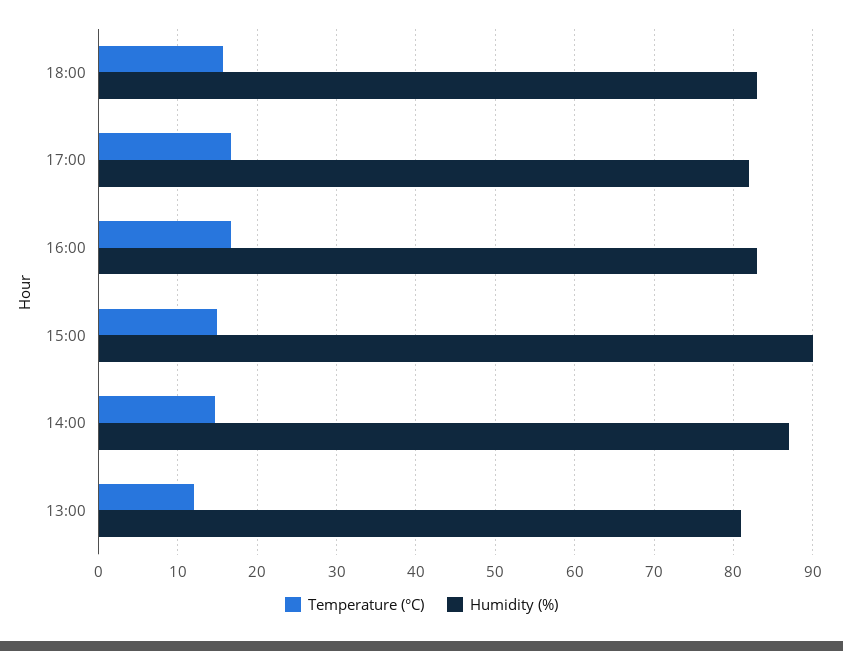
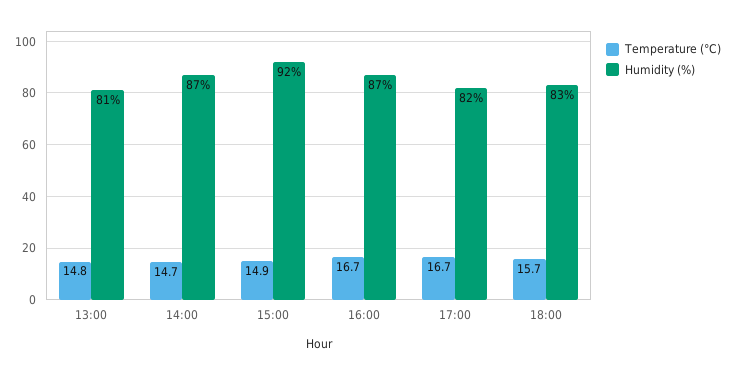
Humidity (%), 16:00: 83 -> 87
Humidity (%), 15:00: 90 -> 92
Temperature (°C), 13:00: 12 -> 14.8

